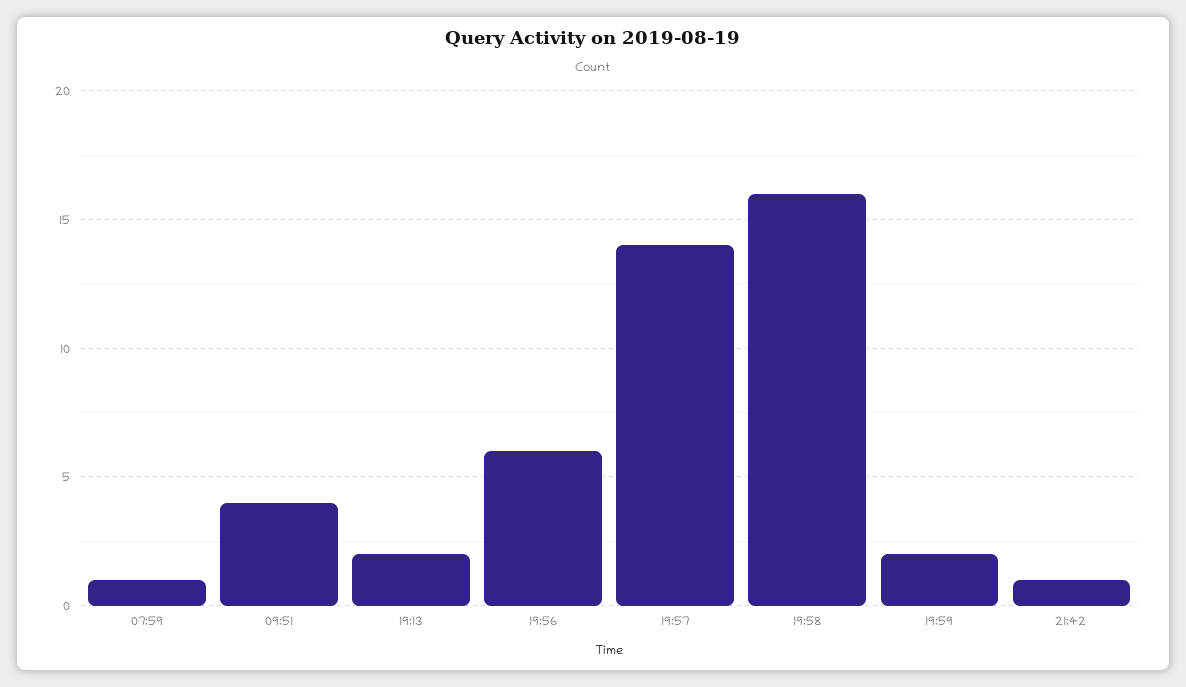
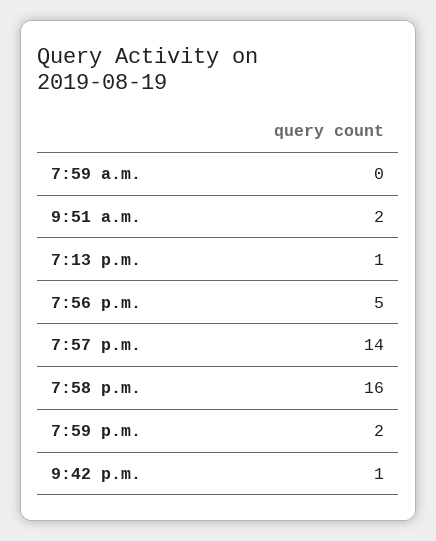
07:59: 1 -> 0
09:51: 4 -> 2
19:13: 2 -> 1
19:56: 6 -> 5

